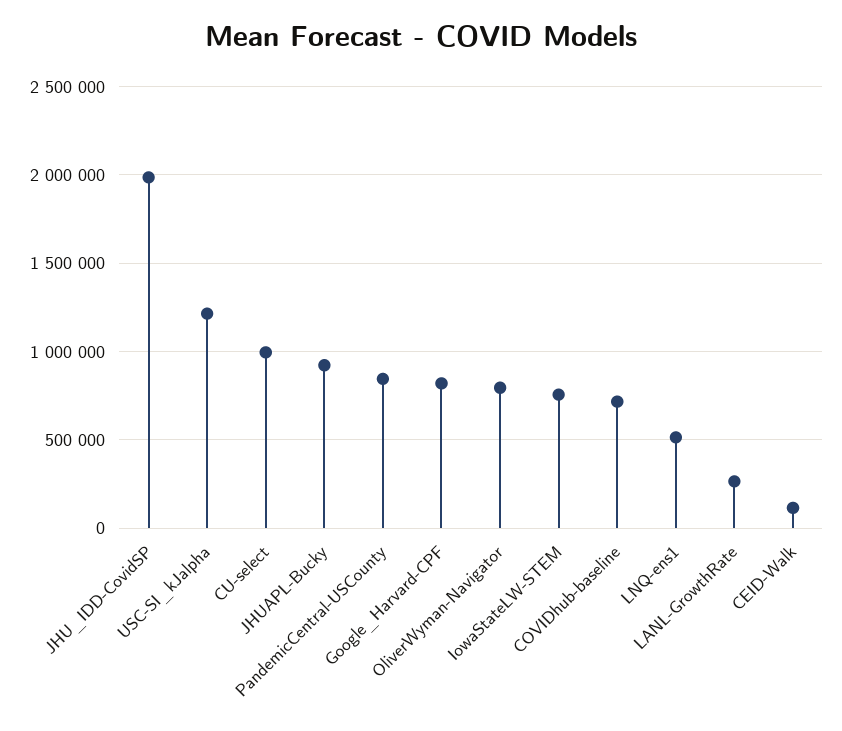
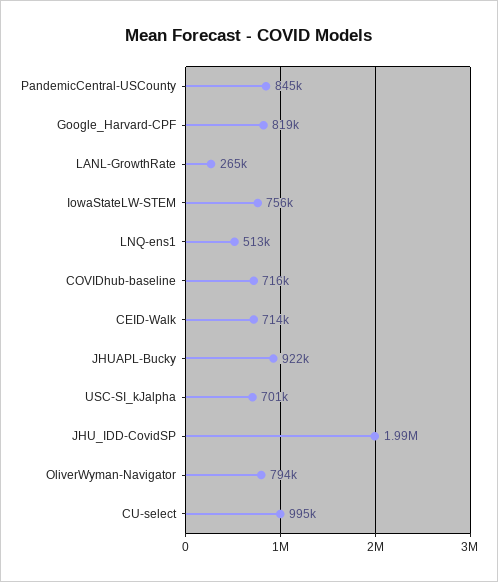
USC-SI_kJalpha: 1200000 -> 701000
CEID-Walk: 100000 -> 714000

